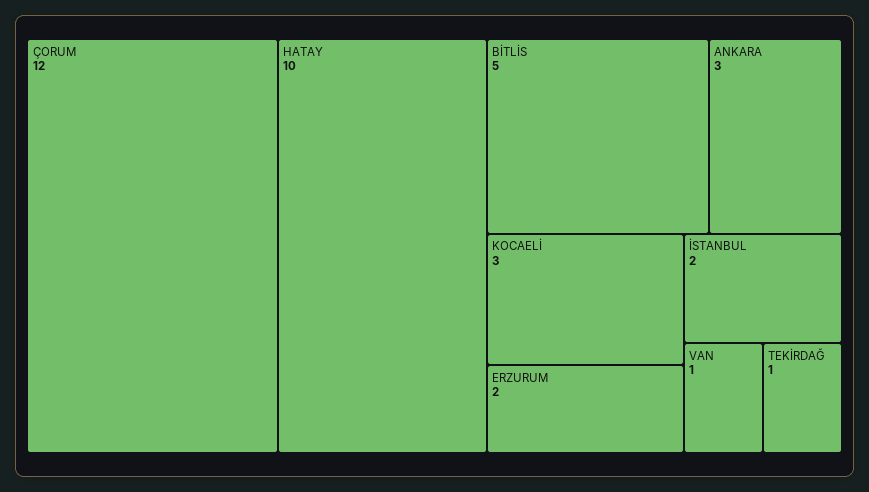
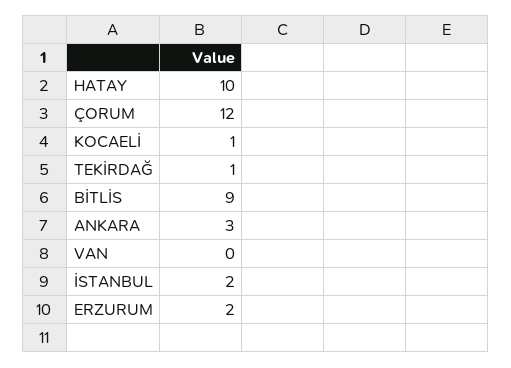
BİTLİS: 5 -> 9
KOCAELİ: 3 -> 1
VAN: 1 -> 0

